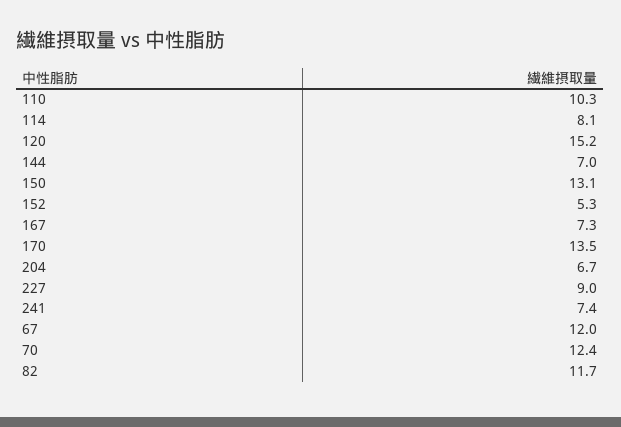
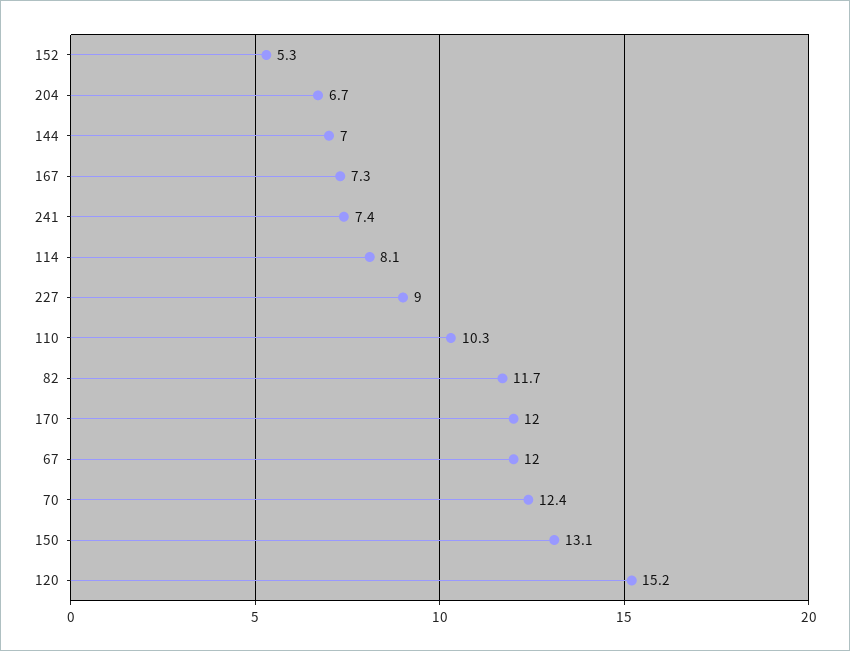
170: 13.5 -> 12

